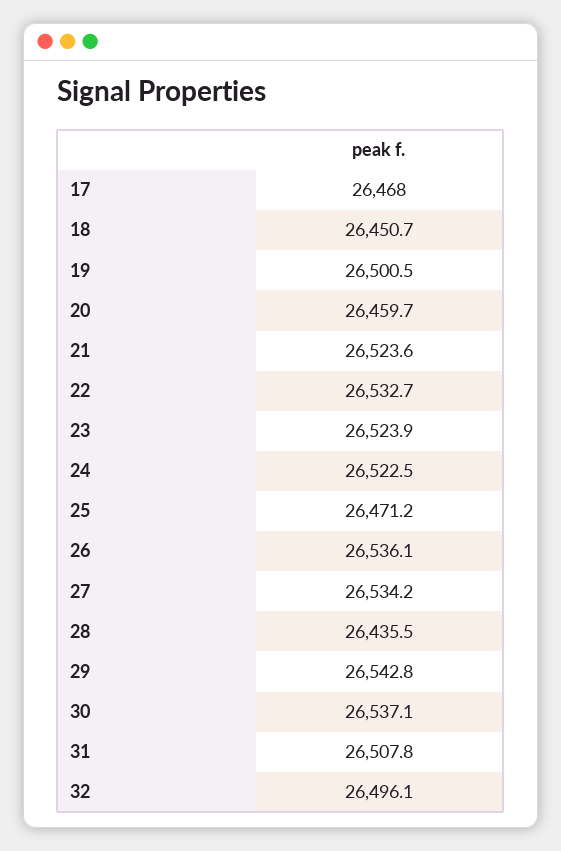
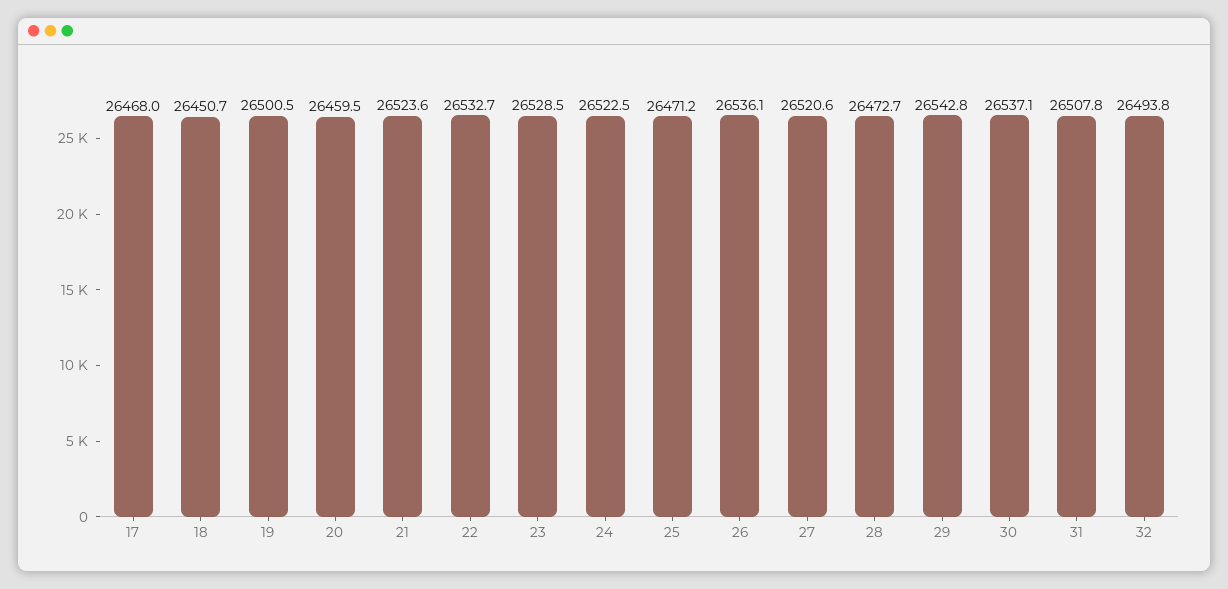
20: 26459.7 -> 26459.5
23: 26523.9 -> 26528.5
27: 26534.2 -> 26520.6
28: 26435.5 -> 26472.7
32: 26496.1 -> 26493.8

